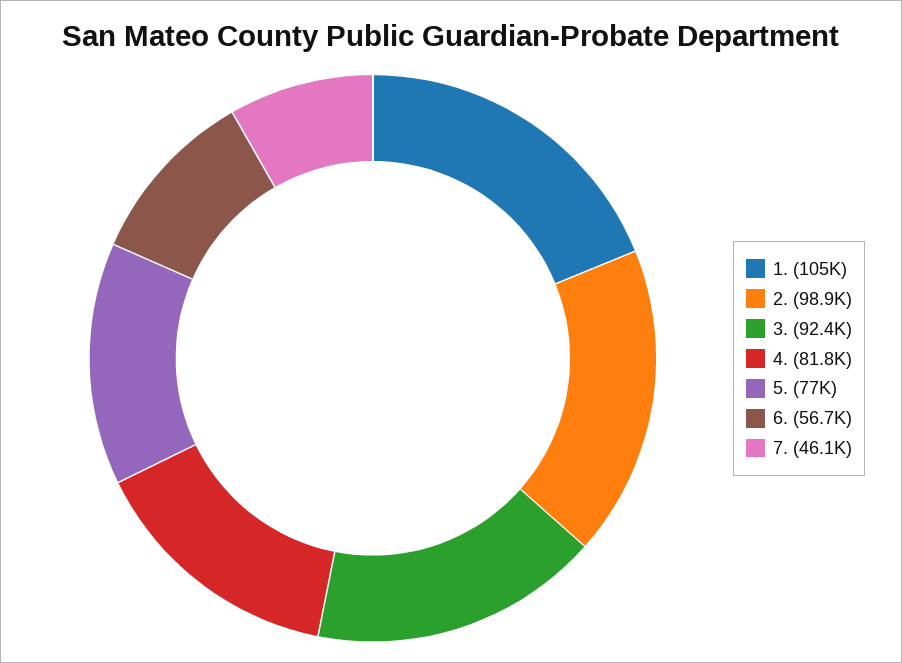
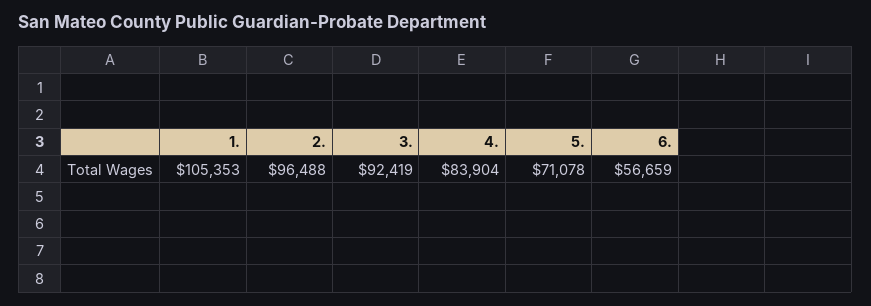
2.: 98900 -> 96488
4.: 81800 -> 83904
5.: 77000 -> 71078
7.: 46100 -> none

